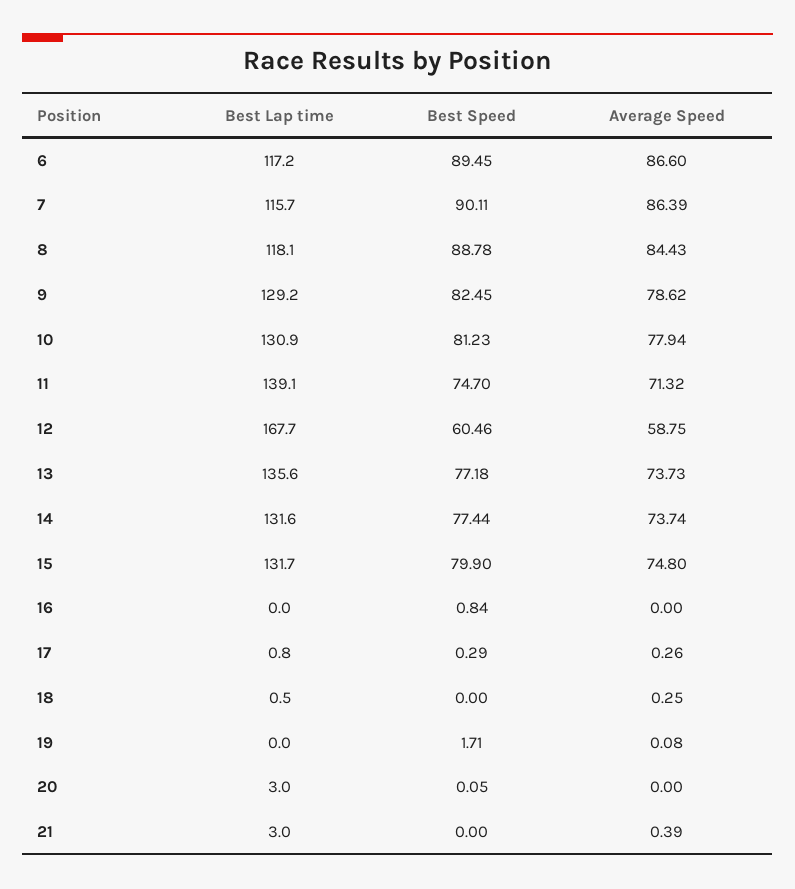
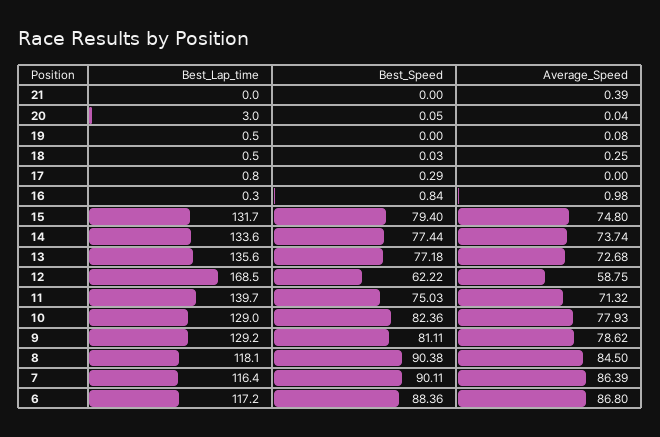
Best Speed, 6: 89.45 -> 88.36
Average Speed, 6: 86.6 -> 86.8
Best Lap time, 7: 115.7 -> 116.4
Best Speed, 8: 88.78 -> 90.38
Average Speed, 8: 84.43 -> 84.5
Best Speed, 9: 82.45 -> 81.11
Best Lap time, 10: 130.9 -> 129
Best Speed, 10: 81.23 -> 82.36
Average Speed, 10: 77.94 -> 77.93
Best Lap time, 11: 139.1 -> 139.7
Best Speed, 11: 74.7 -> 75.03
Best Lap time, 12: 167.7 -> 168.5
Best Speed, 12: 60.46 -> 62.22
Average Speed, 13: 73.73 -> 72.68
Best Lap time, 14: 131.6 -> 133.6
Best Speed, 15: 79.9 -> 79.4
Best Lap time, 16: 0 -> 0.3
Average Speed, 16: 0 -> 0.98
Average Speed, 17: 0.26 -> 0
Best Speed, 18: 0 -> 0.03
Best Lap time, 19: 0 -> 0.5
Best Speed, 19: 1.71 -> 0
Average Speed, 20: 0 -> 0.04
Best Lap time, 21: 3 -> 0

